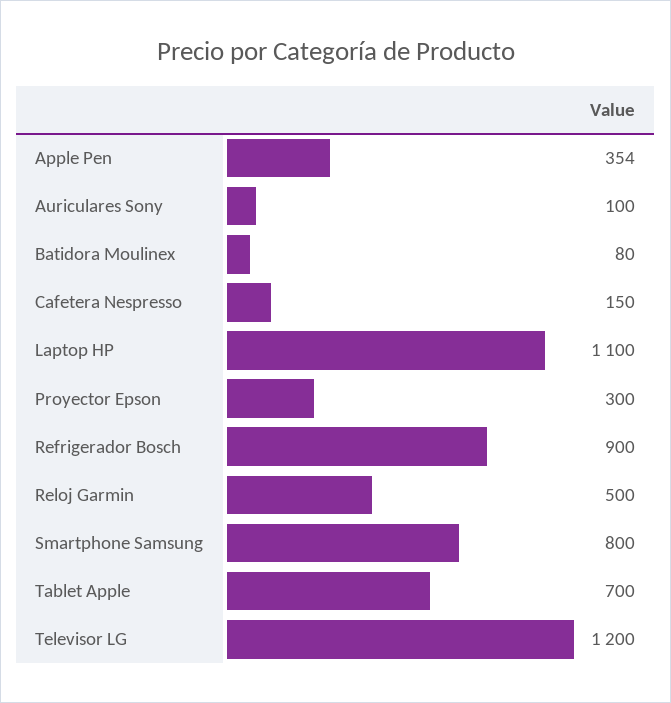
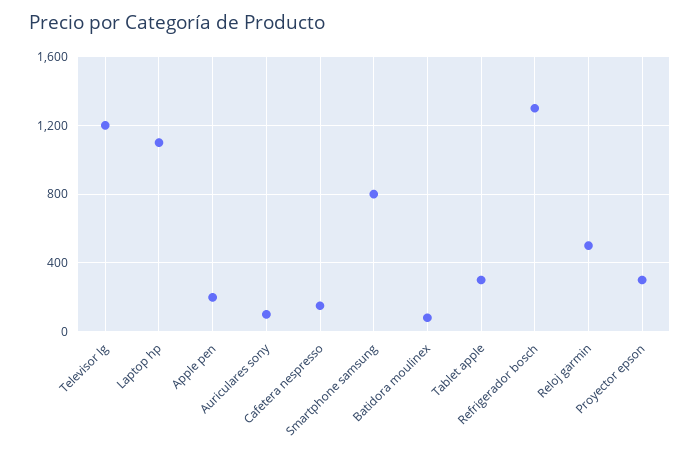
Apple Pen: 354 -> 200
Refrigerador Bosch: 900 -> 1300
Tablet Apple: 700 -> 300

